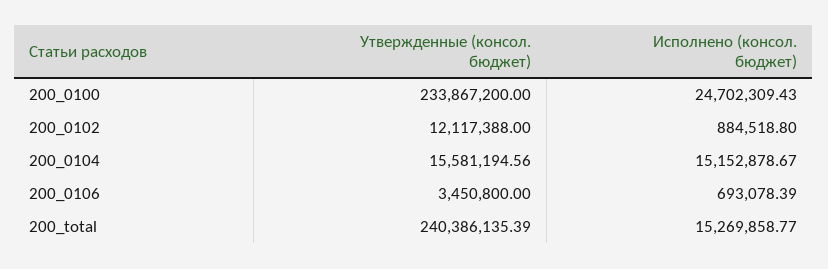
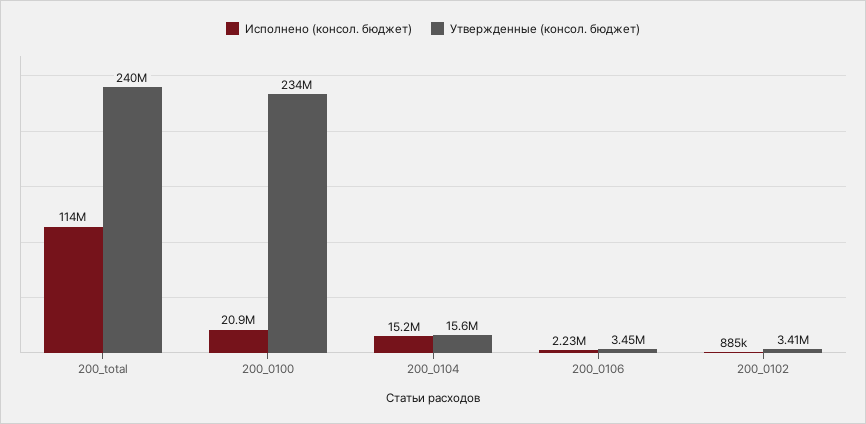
Исполнено (консол. бюджет), 200_0100: 24702309.43 -> 20900000
Утвержденные (консол. бюджет), 200_0102: 12117388 -> 3410000
Исполнено (консол. бюджет), 200_0106: 693078.39 -> 2230000
Исполнено (консол. бюджет), 200_total: 15269858.77 -> 114000000

